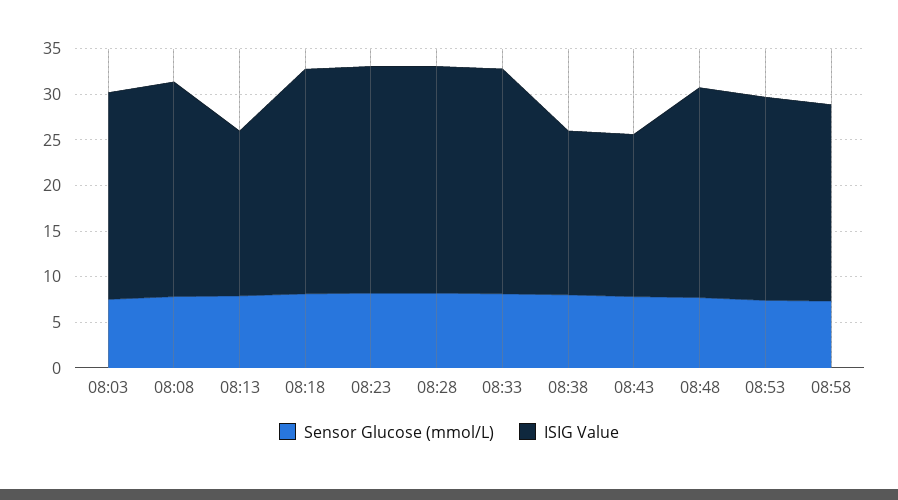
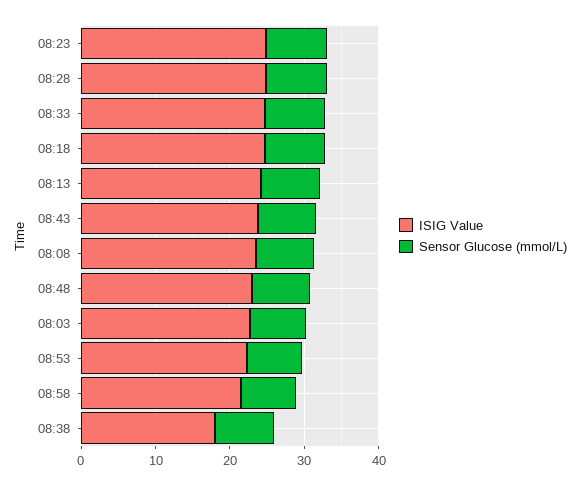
ISIG Value, 08:13: 18 -> 24
ISIG Value, 08:43: 18 -> 24

